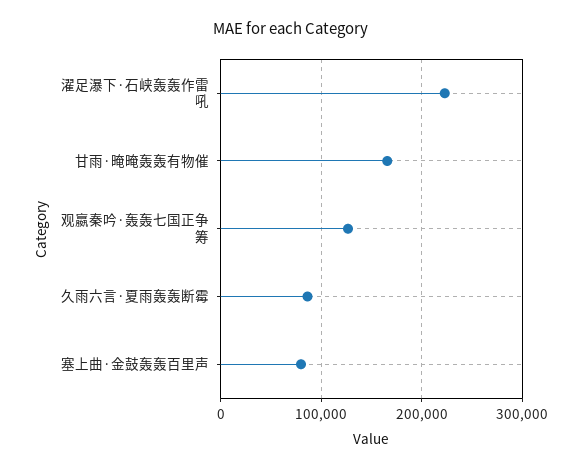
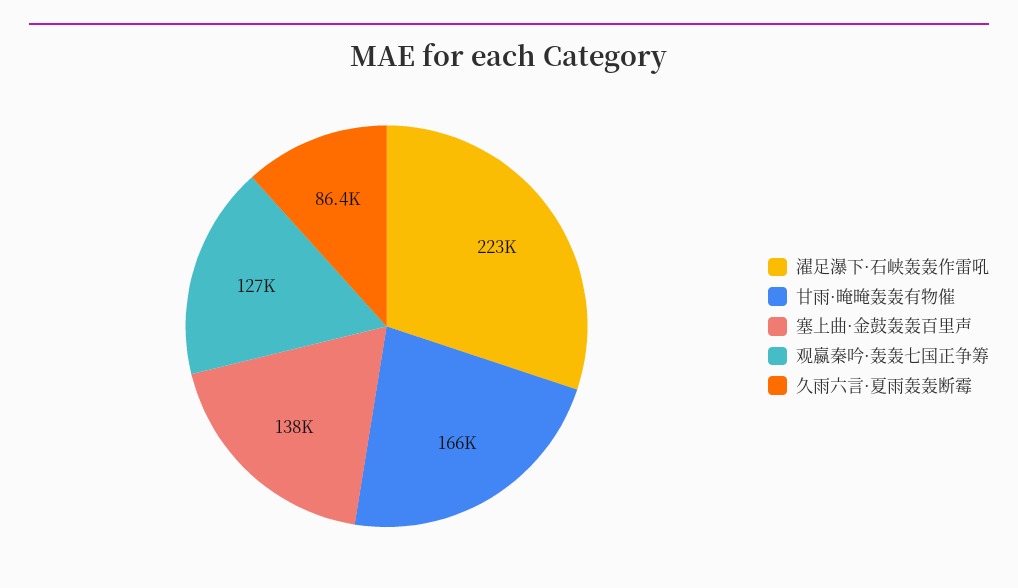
塞上曲·金鼓轰轰百里声: 80000 -> 138000

